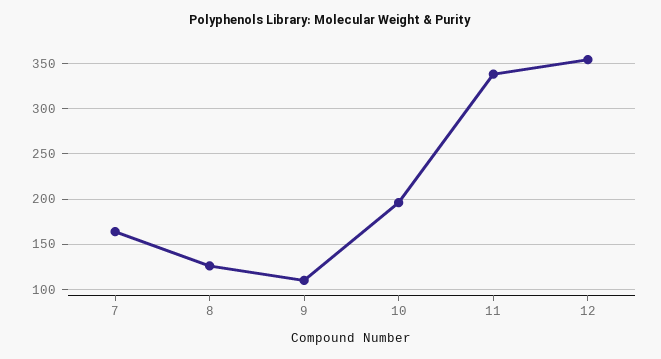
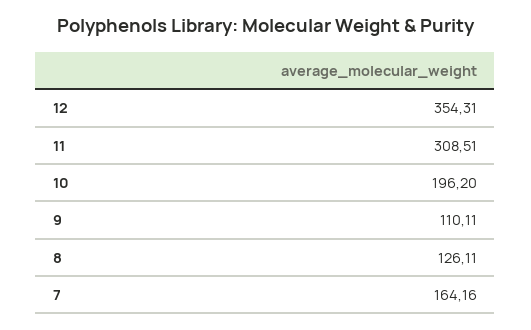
11: 340 -> 308.51

